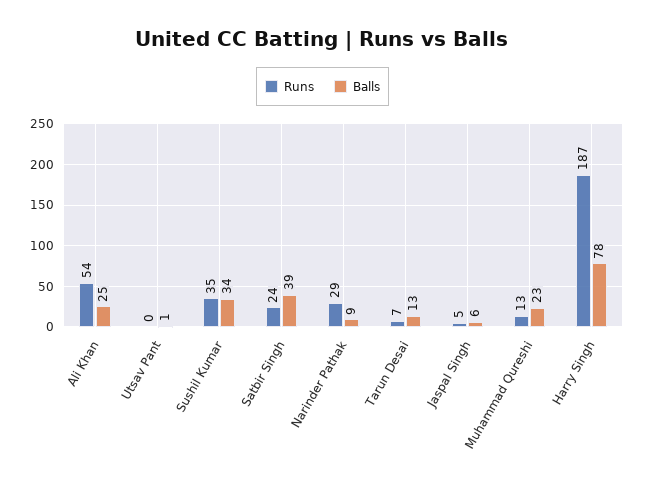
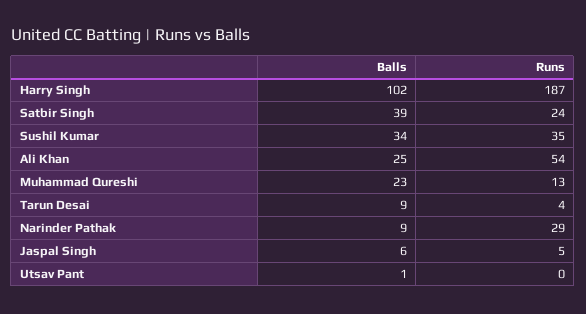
Runs, Tarun Desai: 7 -> 4
Balls, Tarun Desai: 13 -> 9
Balls, Harry Singh: 78 -> 102

